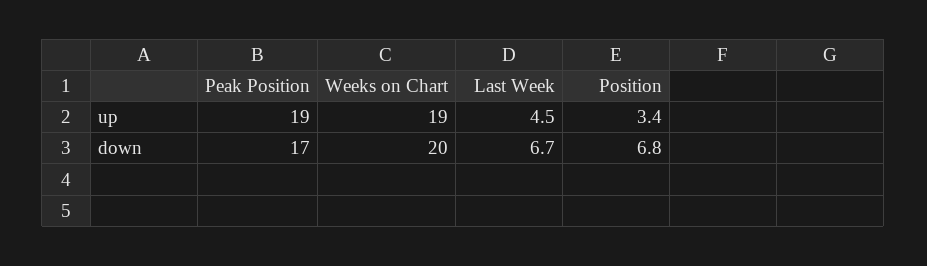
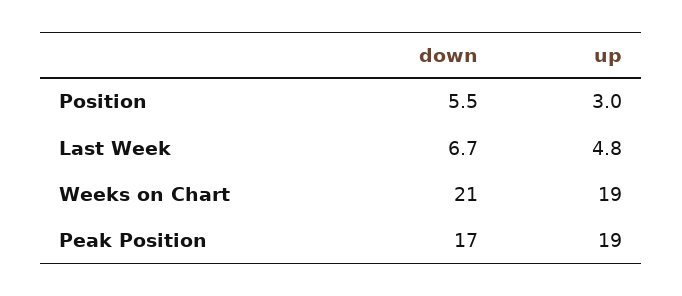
Last Week, up: 4.5 -> 4.8
Position, up: 3.4 -> 3
Weeks on Chart, down: 20 -> 21
Position, down: 6.8 -> 5.5

